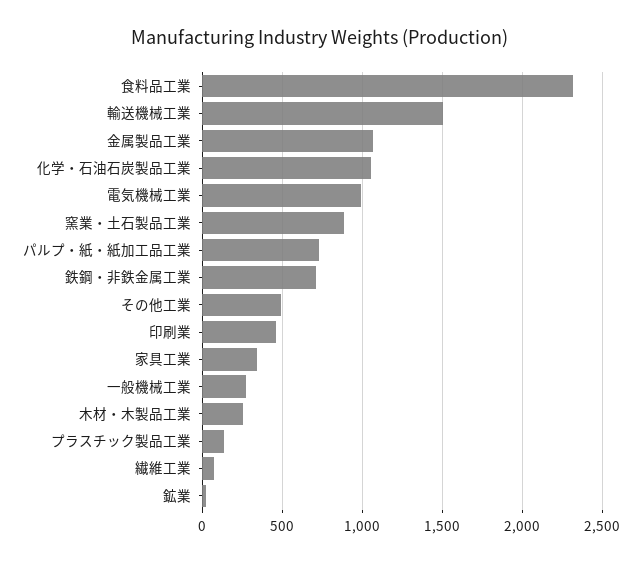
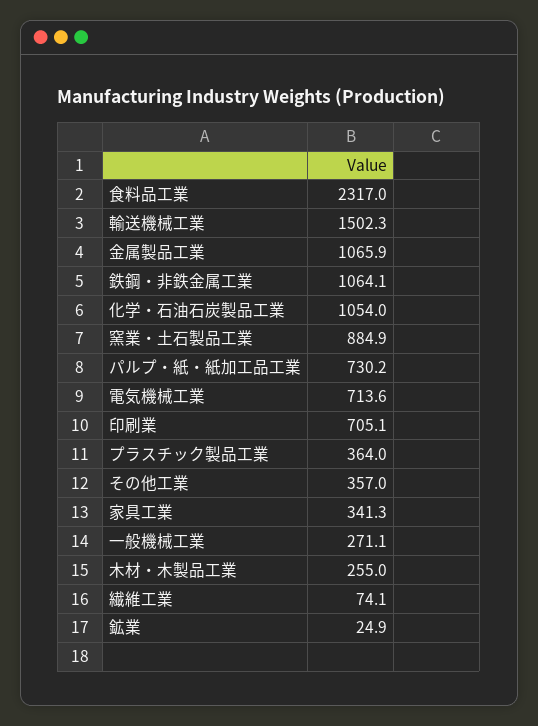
電気機械工業: 1000 -> 713.6
鉄鋼・非鉄金属工業: 700 -> 1064.1
その他工業: 500 -> 357
印刷業: 450 -> 705.1
プラスチック製品工業: 150 -> 364

